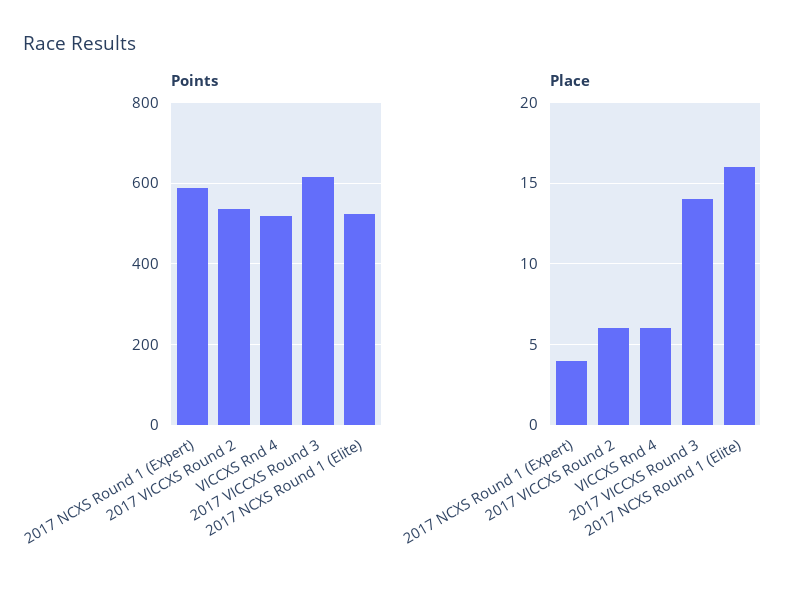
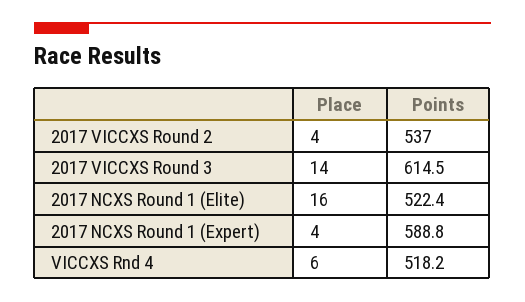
Place, 2017 VICCXS Round 2: 6 -> 4

